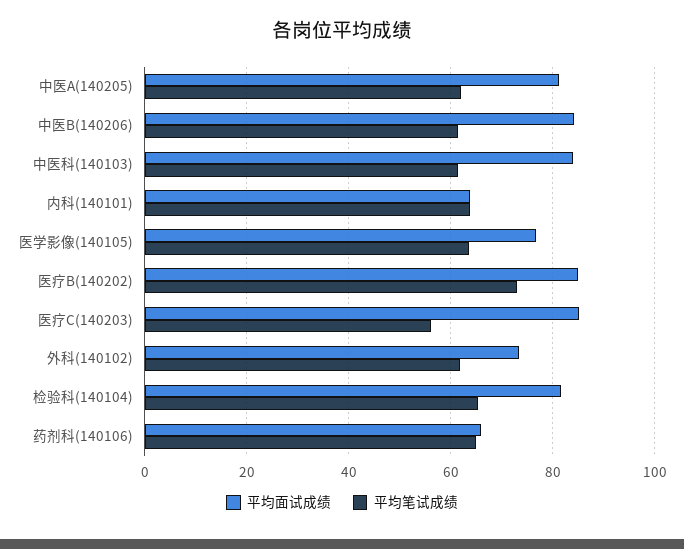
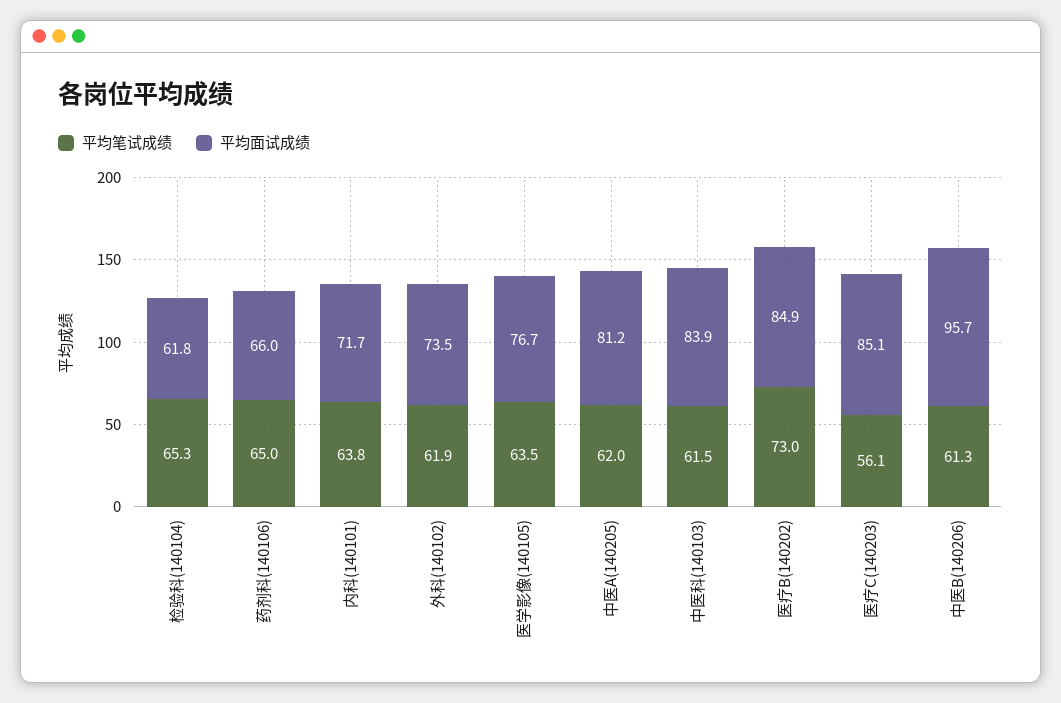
平均面试成绩, 中医B(140206): 84 -> 95.7
平均面试成绩, 内科(140101): 64 -> 71.7
平均面试成绩, 检验科(140104): 82 -> 61.8

